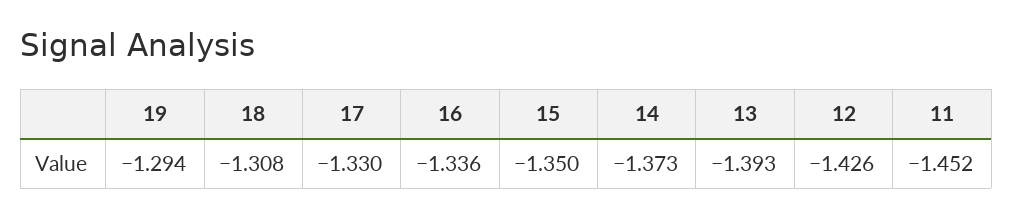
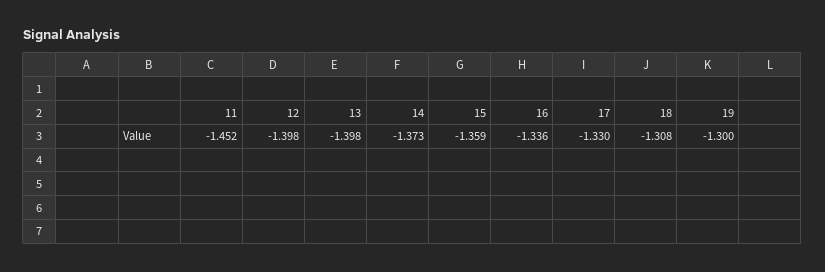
19: -1.294 -> -1.3
15: -1.35 -> -1.359
13: -1.393 -> -1.398
12: -1.426 -> -1.398

